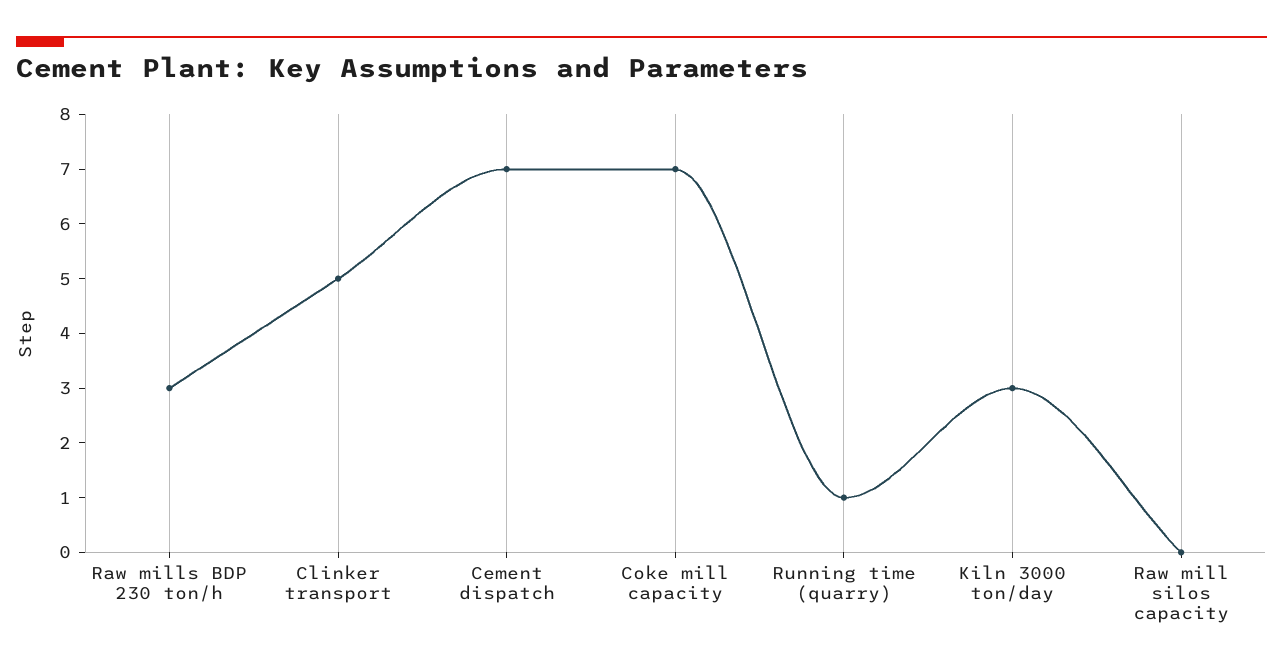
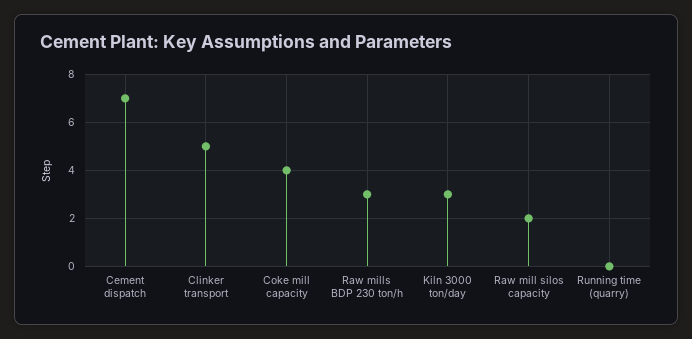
Coke mill capacity: 7 -> 4
Running time (quarry): 1 -> 0
Raw mill silos capacity: 0 -> 2

